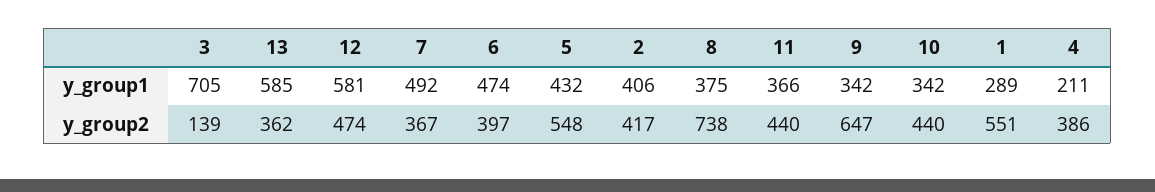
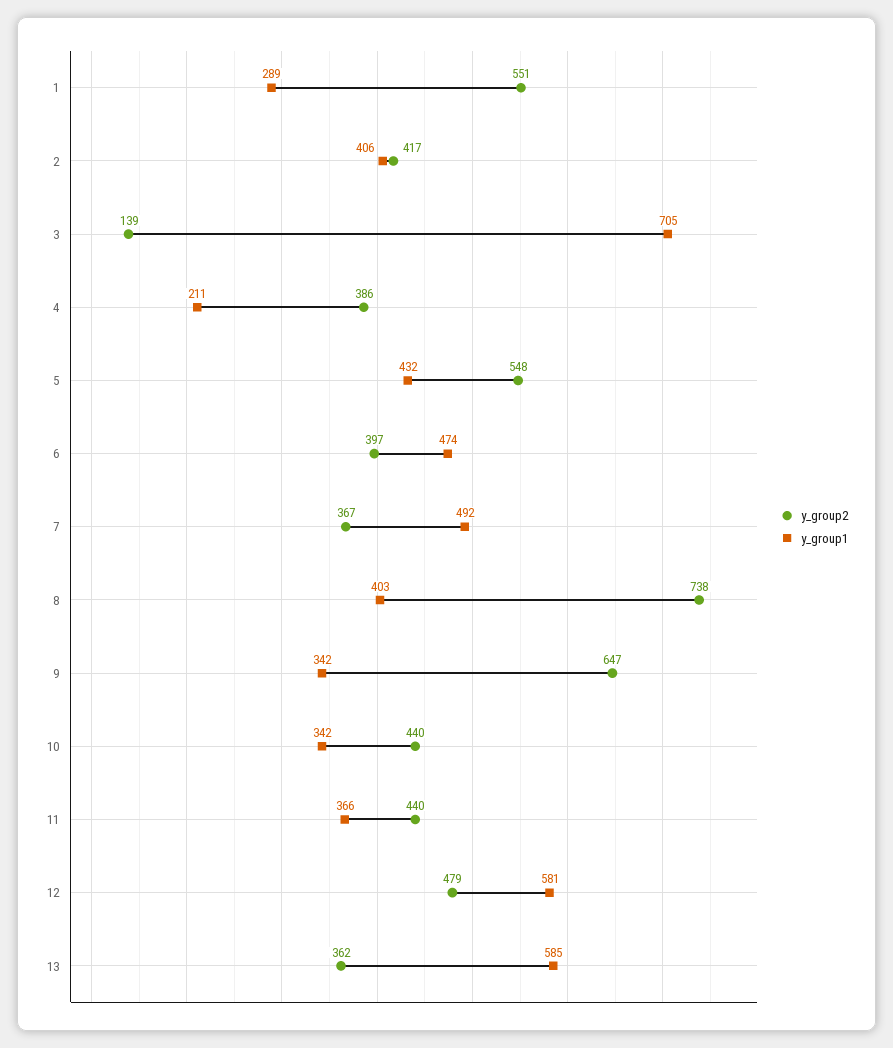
y_group1, 8: 375 -> 403
y_group2, 12: 474 -> 479

